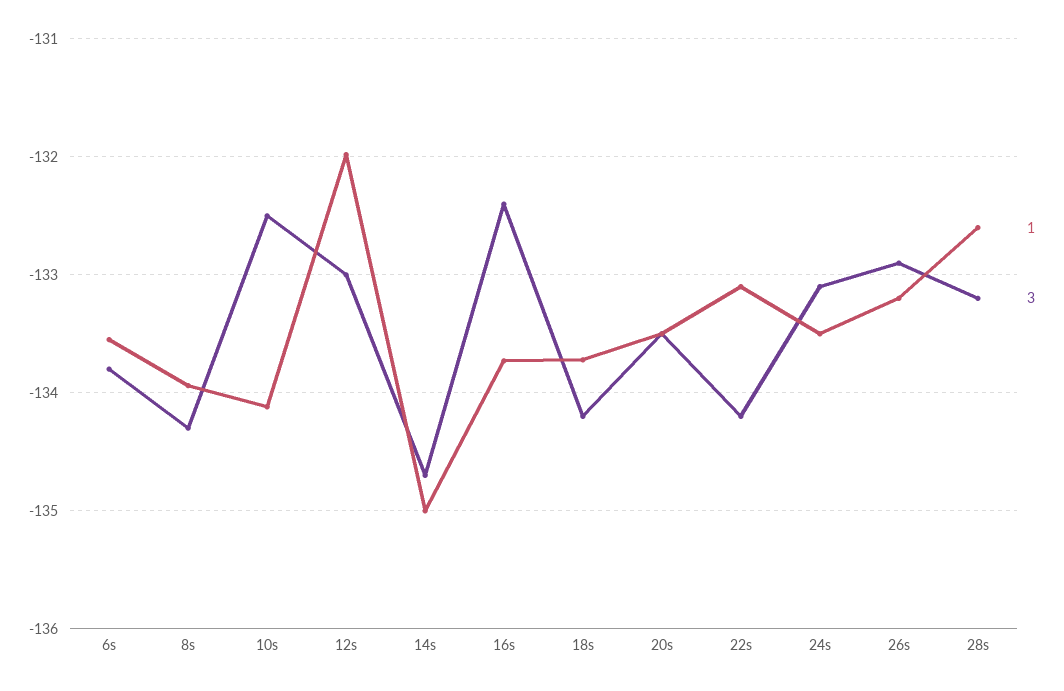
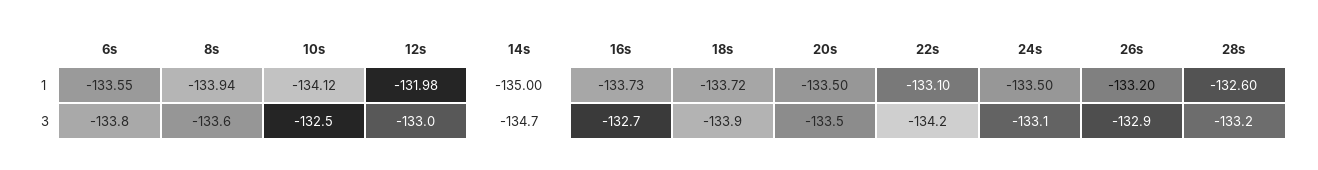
3, 8s: -134.3 -> -133.6
3, 16s: -132.4 -> -132.7
3, 18s: -134.2 -> -133.9

